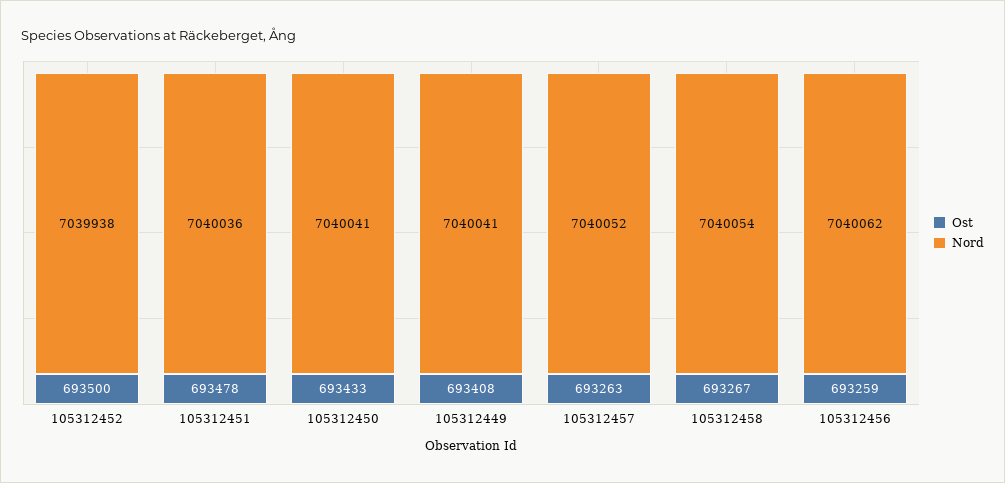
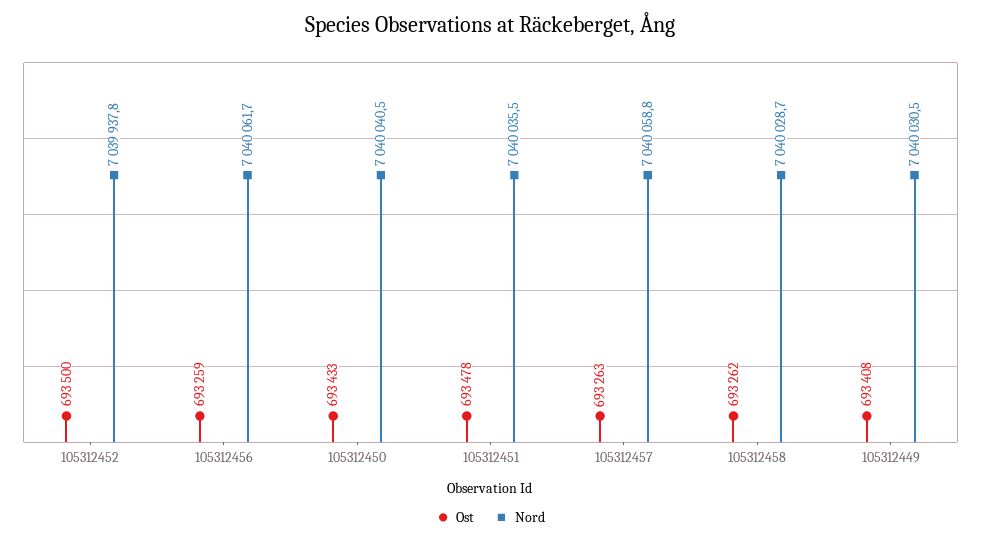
Nord, 105312449: 7040041 -> 7040030.5
Nord, 105312457: 7040052 -> 7040058.8
Ost, 105312458: 693267 -> 693262
Nord, 105312458: 7040054 -> 7040028.7

